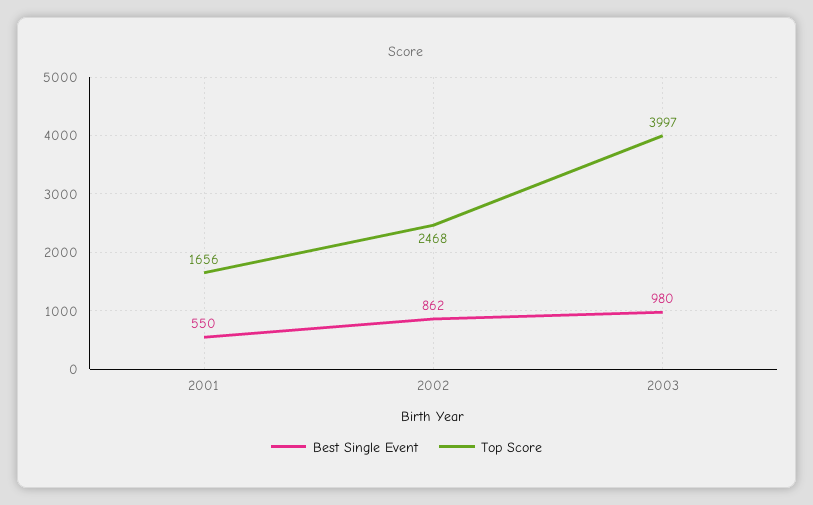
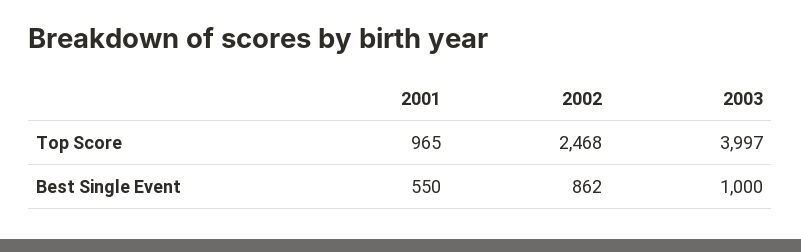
Top Score, 2001: 1656 -> 965
Best Single Event, 2003: 980 -> 1000

